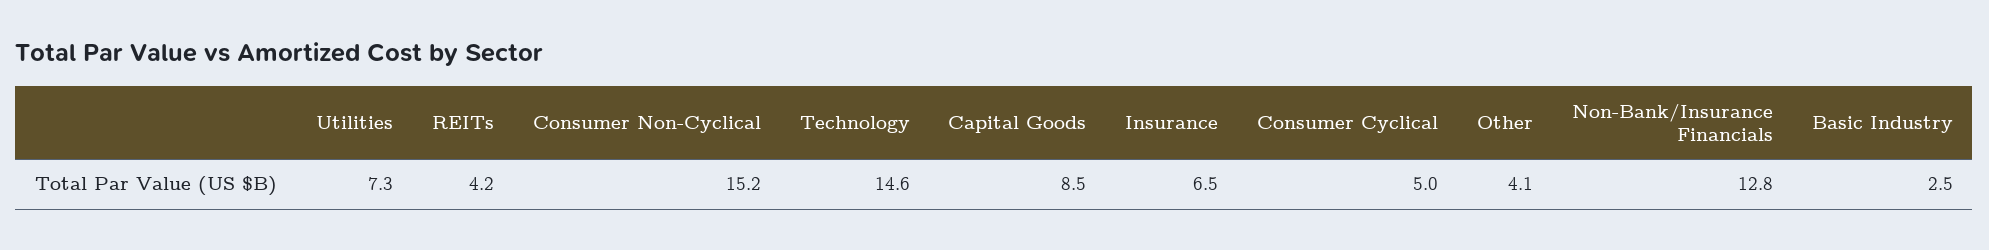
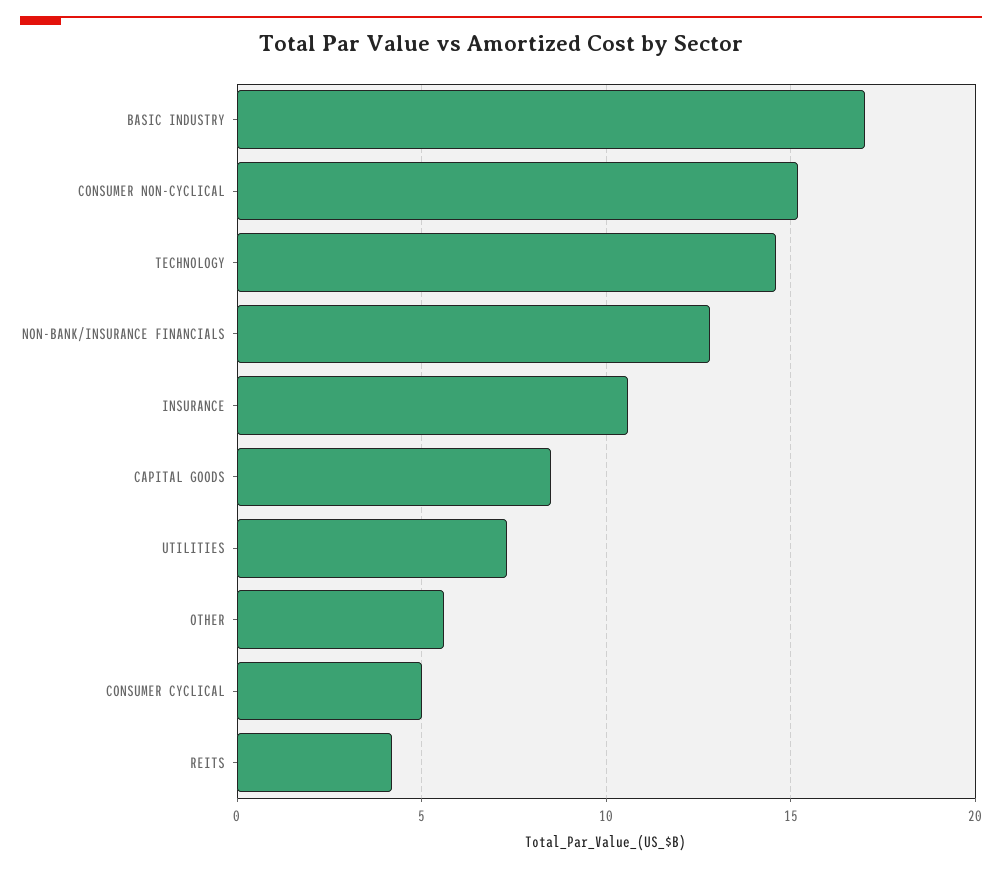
Insurance: 6.5 -> 10.5
Other: 4.1 -> 5.5
Basic Industry: 2.5 -> 17

